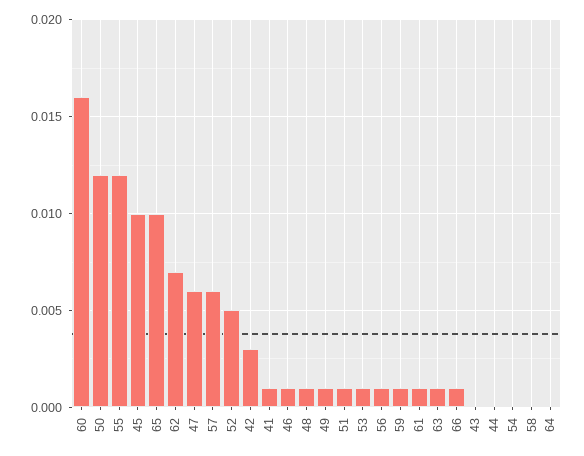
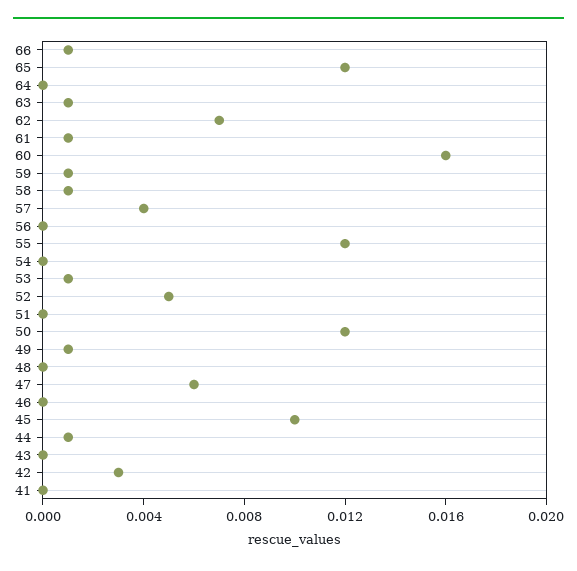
65: 0.01 -> 0.012
57: 0.006 -> 0.004
41: 0.001 -> 0
46: 0.001 -> 0
48: 0.001 -> 0
51: 0.001 -> 0
56: 0.001 -> 0
44: 0 -> 0.001
58: 0 -> 0.001

